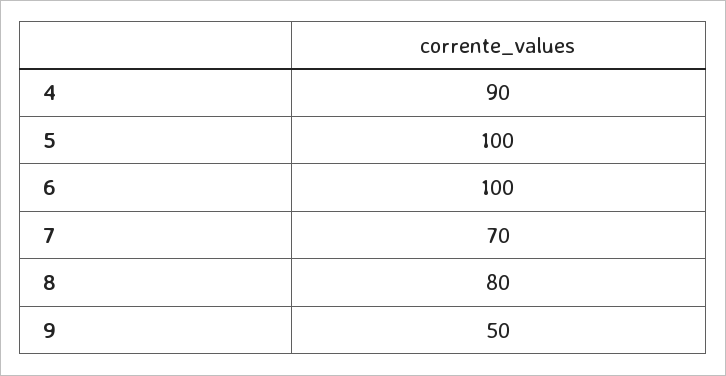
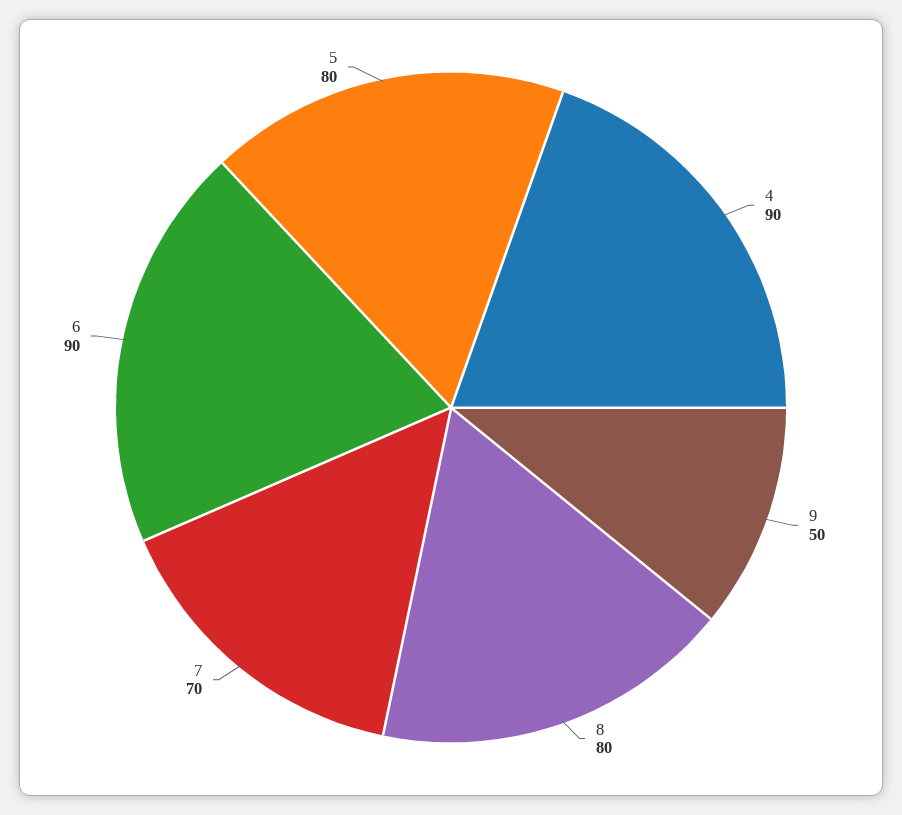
5: 100 -> 80
6: 100 -> 90

